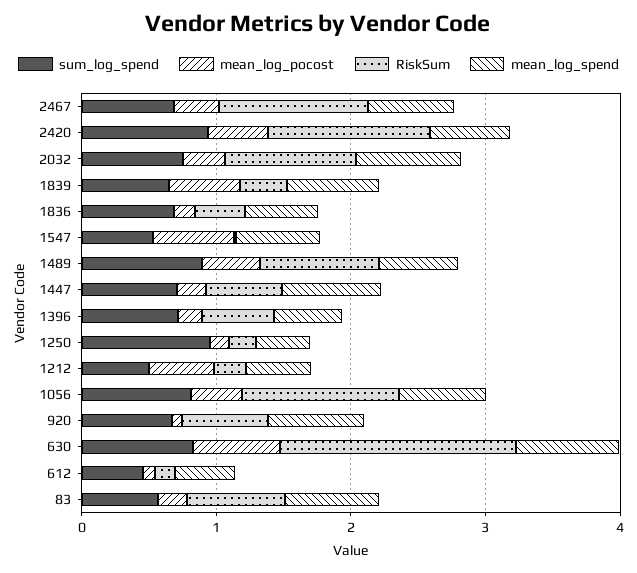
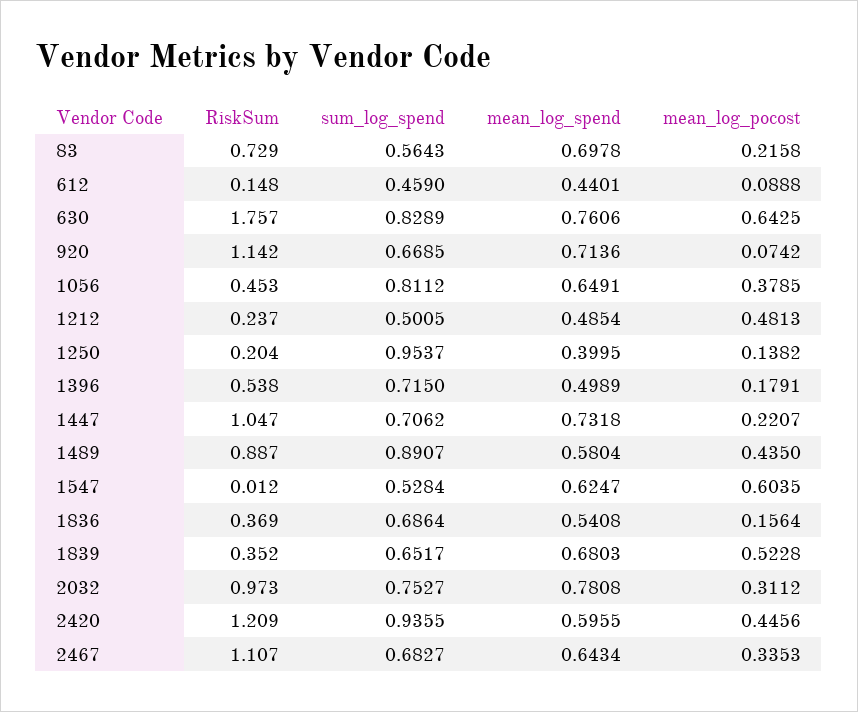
RiskSum, 1447: 0.6 -> 1.047
RiskSum, 1056: 1.2 -> 0.453
RiskSum, 920: 0.6 -> 1.142

